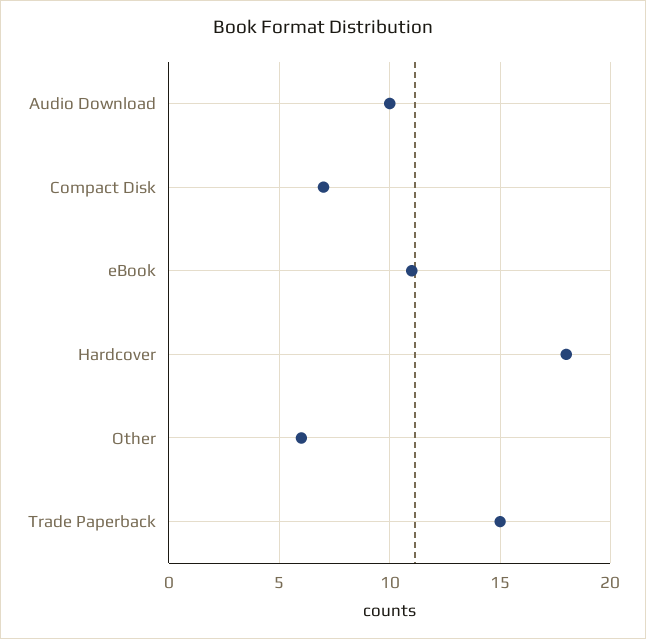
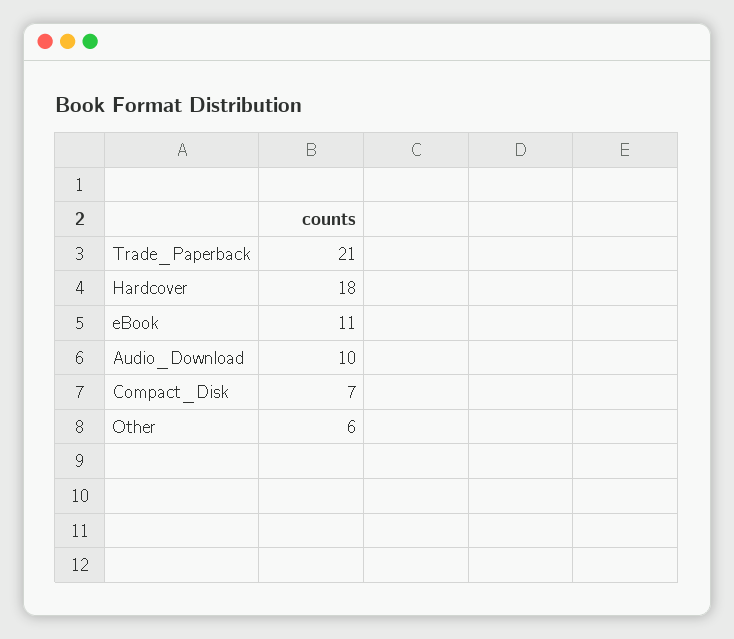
Trade Paperback: 15 -> 21

